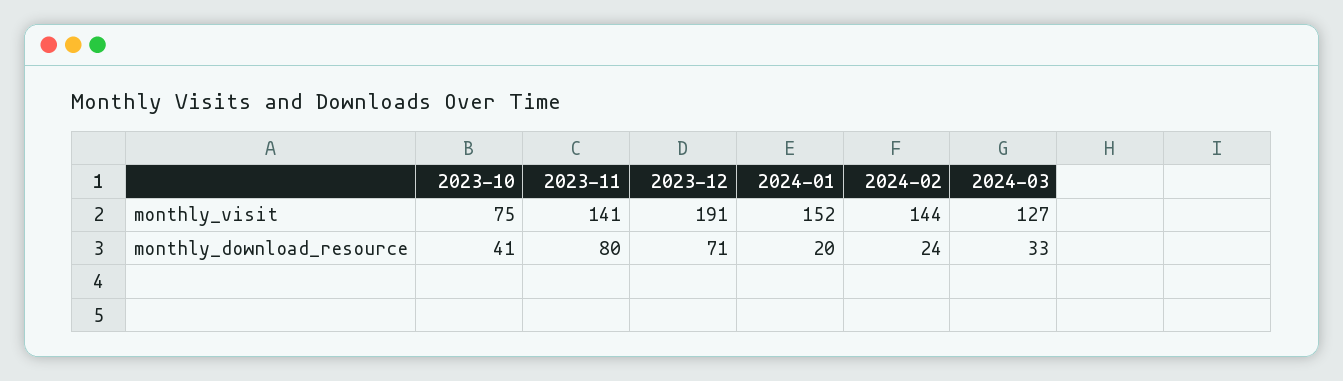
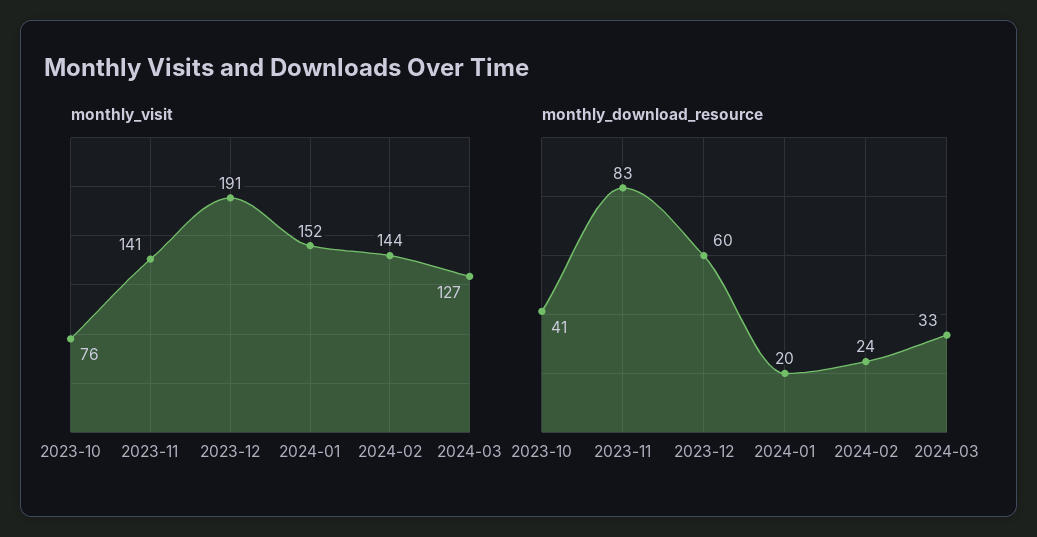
monthly_visit, 2023-10: 75 -> 76
monthly_download_resource, 2023-11: 80 -> 83
monthly_download_resource, 2023-12: 71 -> 60

